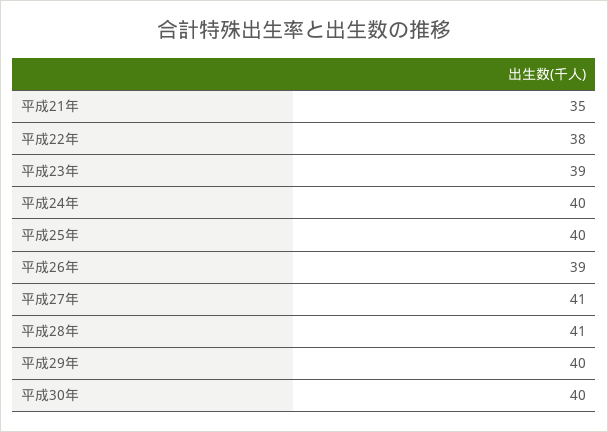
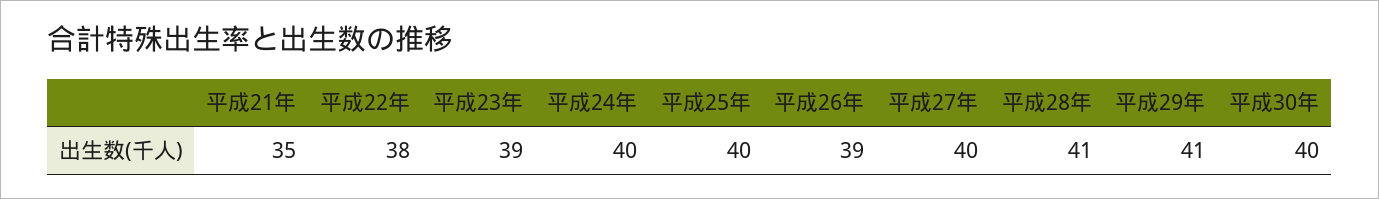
平成27年: 41 -> 40
平成29年: 40 -> 41

